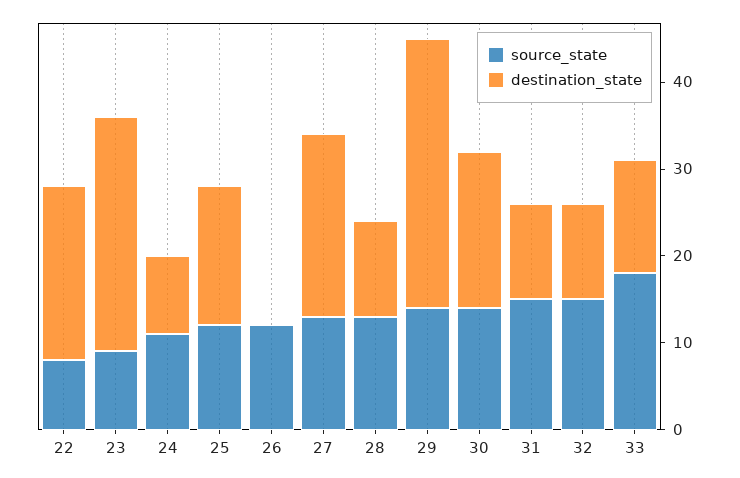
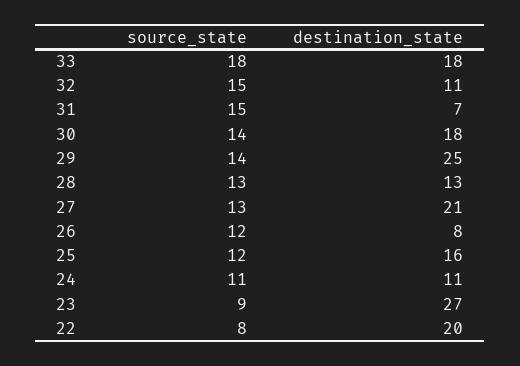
destination_state, 24: 9 -> 11
destination_state, 26: 0 -> 8
destination_state, 28: 11 -> 13
destination_state, 29: 31 -> 25
destination_state, 31: 11 -> 7
destination_state, 33: 13 -> 18

